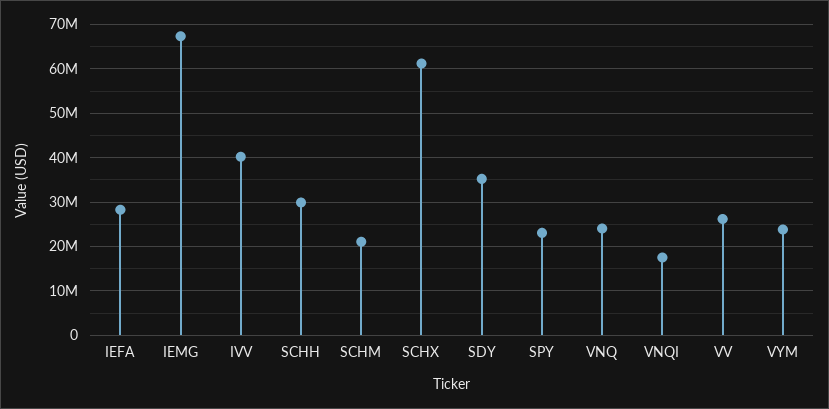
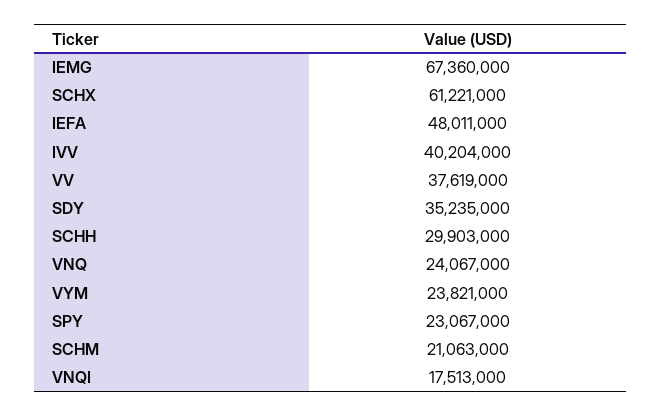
IEFA: 28000000 -> 48011000
VV: 26000000 -> 37619000

